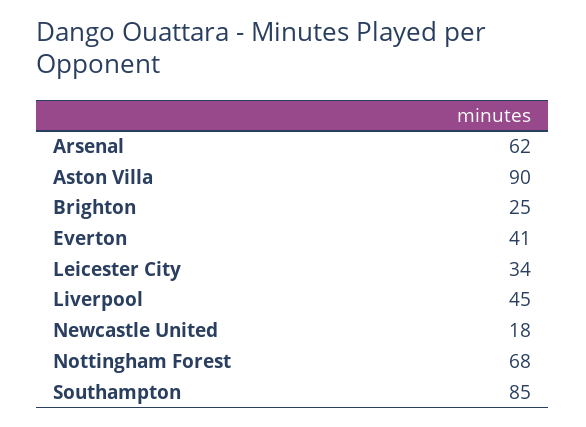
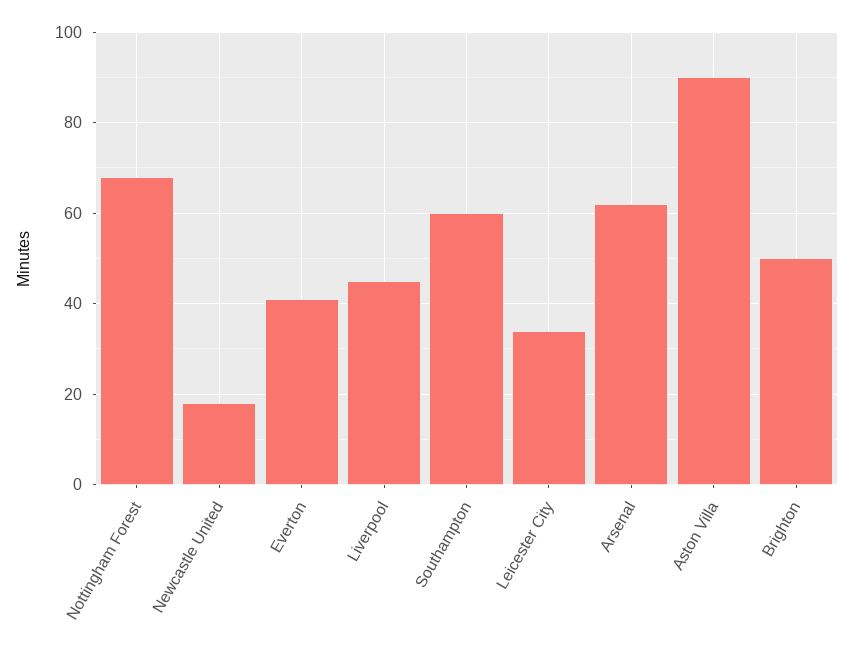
Brighton: 25 -> 50
Southampton: 85 -> 60

